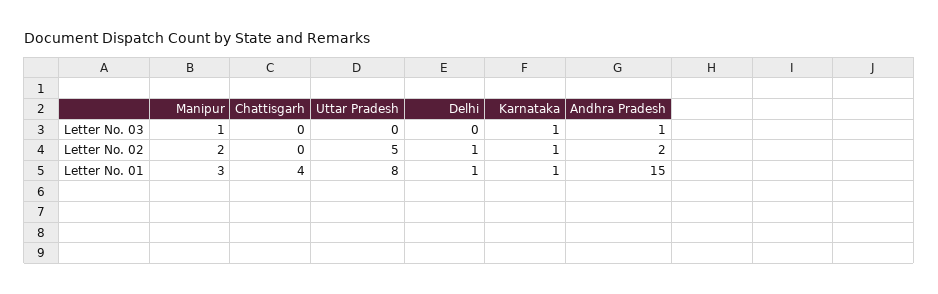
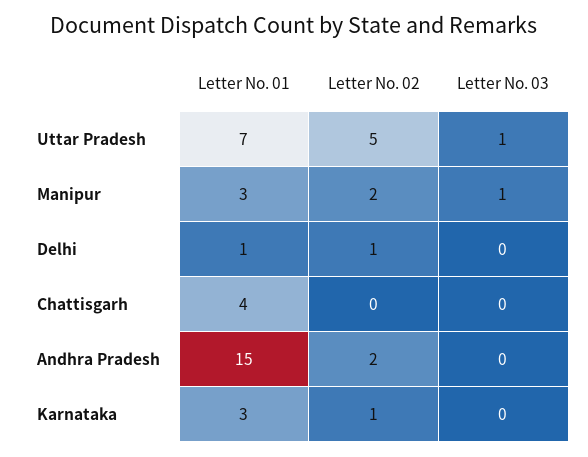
Uttar Pradesh, Letter No. 03: 0 -> 1
Karnataka, Letter No. 03: 1 -> 0
Andhra Pradesh, Letter No. 03: 1 -> 0
Uttar Pradesh, Letter No. 01: 8 -> 7
Karnataka, Letter No. 01: 1 -> 3

